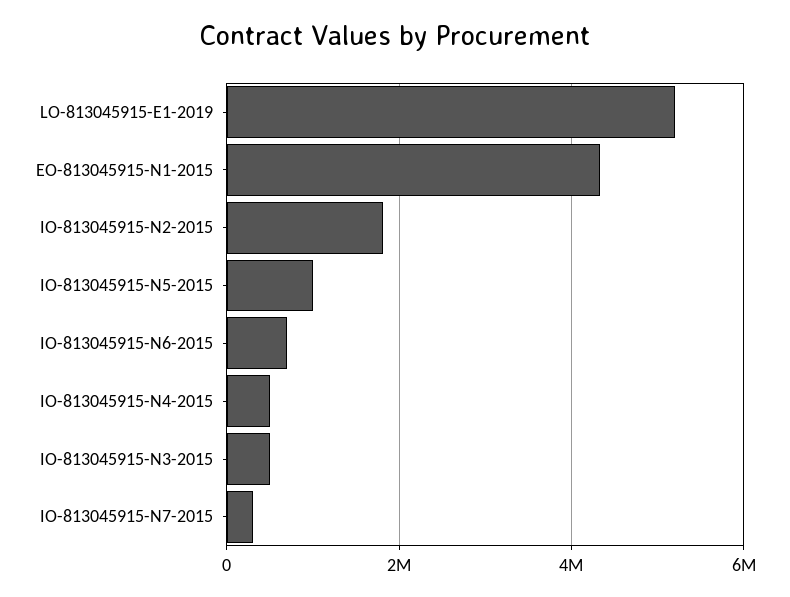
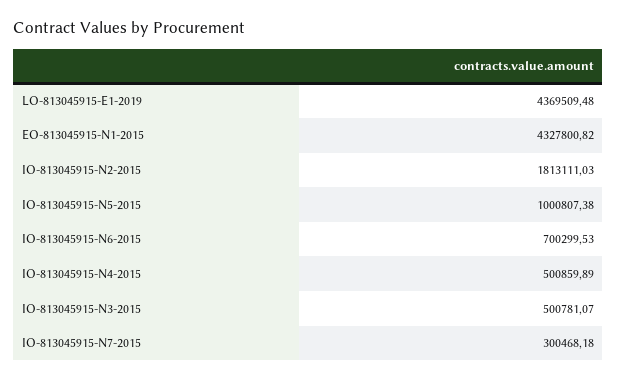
LO-813045915-E1-2019: 5200000 -> 4369509.48

